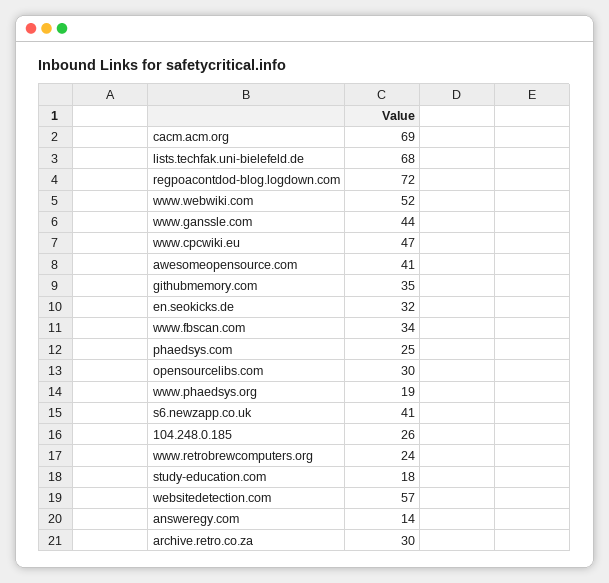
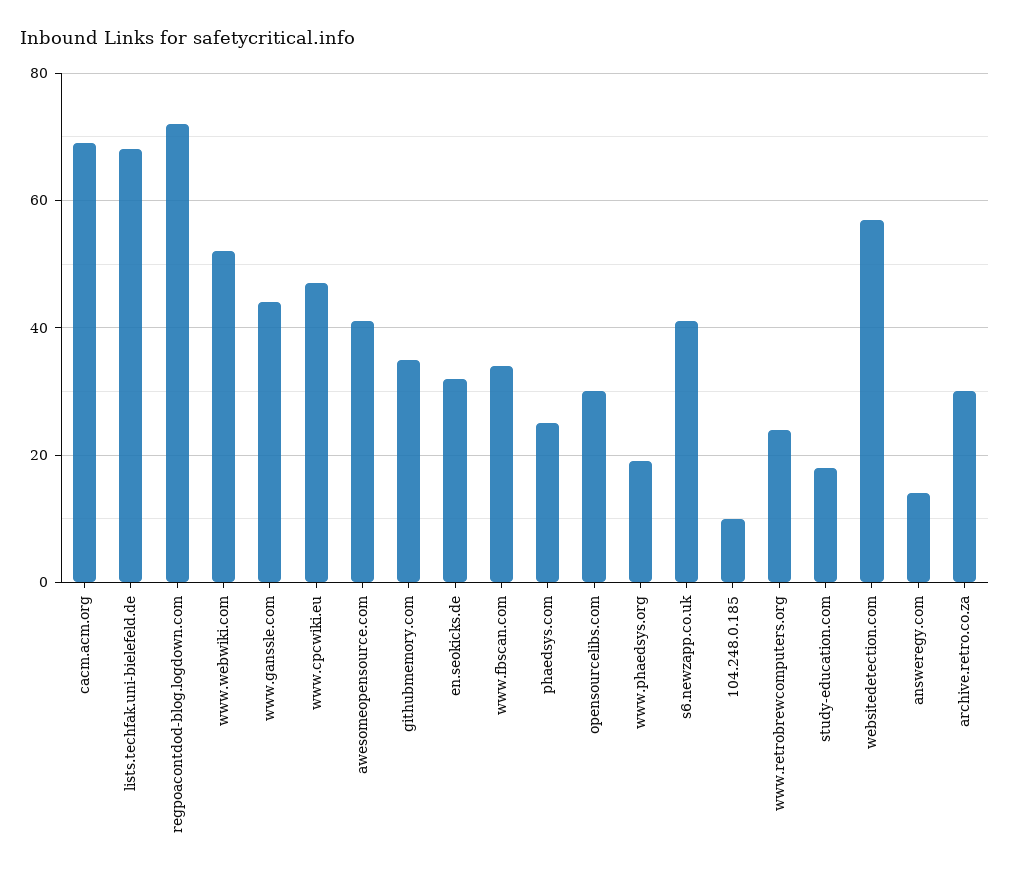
104.248.0.185: 26 -> 10

